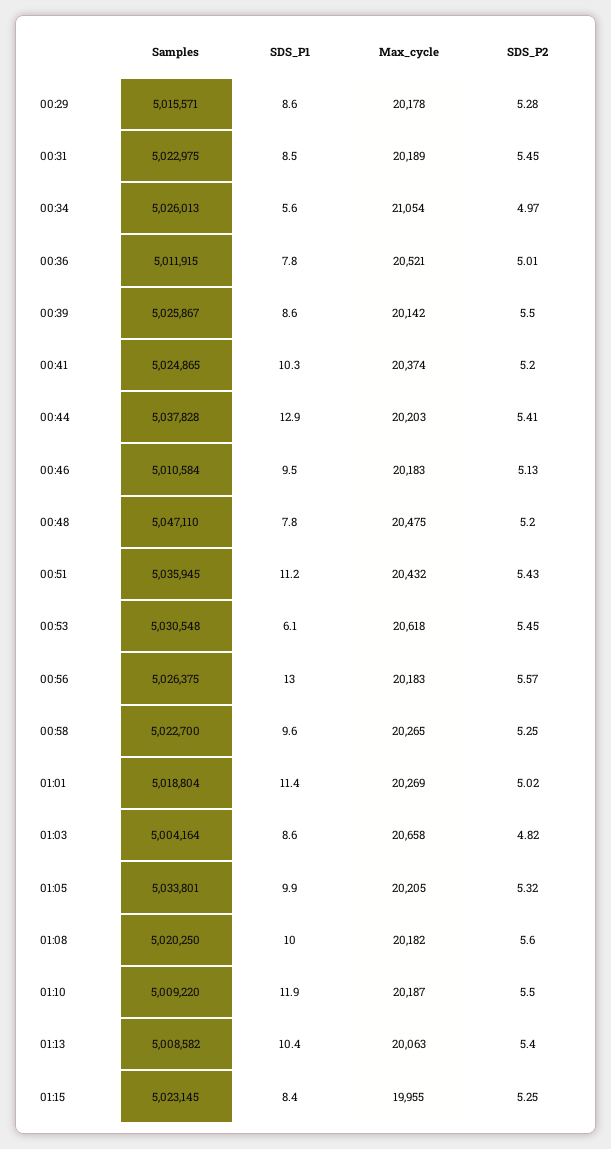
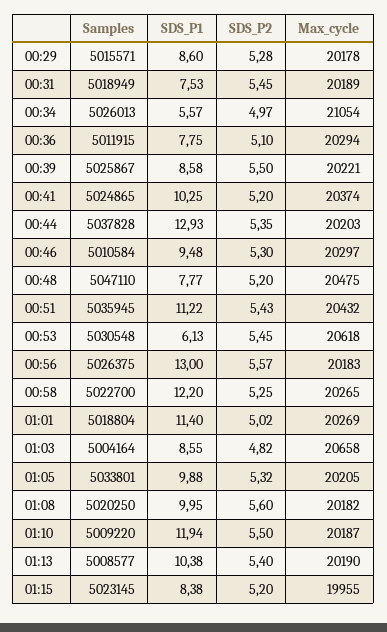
Samples, 00:31: 5022975 -> 5018949
SDS_P1, 00:31: 8.5 -> 7.53
Max_cycle, 00:36: 20521 -> 20294
SDS_P2, 00:36: 5.01 -> 5.1
Max_cycle, 00:39: 20142 -> 20221
SDS_P2, 00:44: 5.41 -> 5.35
Max_cycle, 00:46: 20183 -> 20297
SDS_P2, 00:46: 5.13 -> 5.3
SDS_P1, 00:58: 9.6 -> 12.2
Samples, 01:13: 5008582 -> 5008577
Max_cycle, 01:13: 20063 -> 20190
SDS_P2, 01:15: 5.25 -> 5.2

